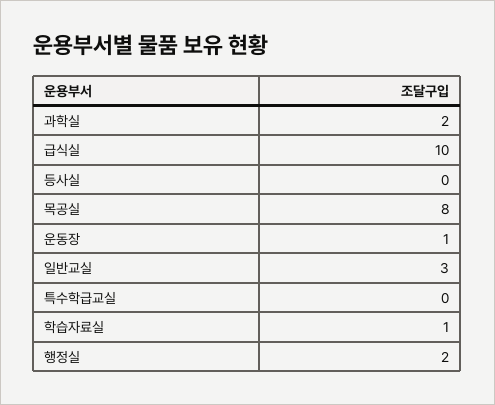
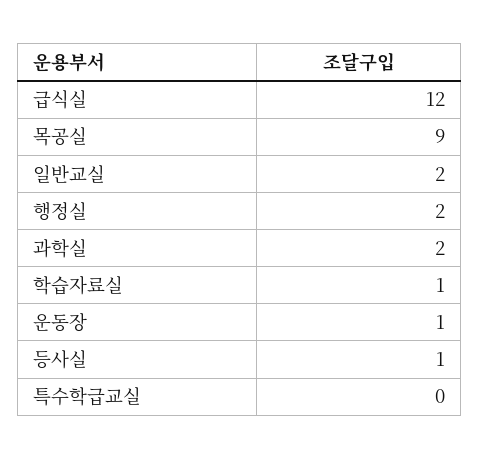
급식실: 10 -> 12
등사실: 0 -> 1
목공실: 8 -> 9
일반교실: 3 -> 2

